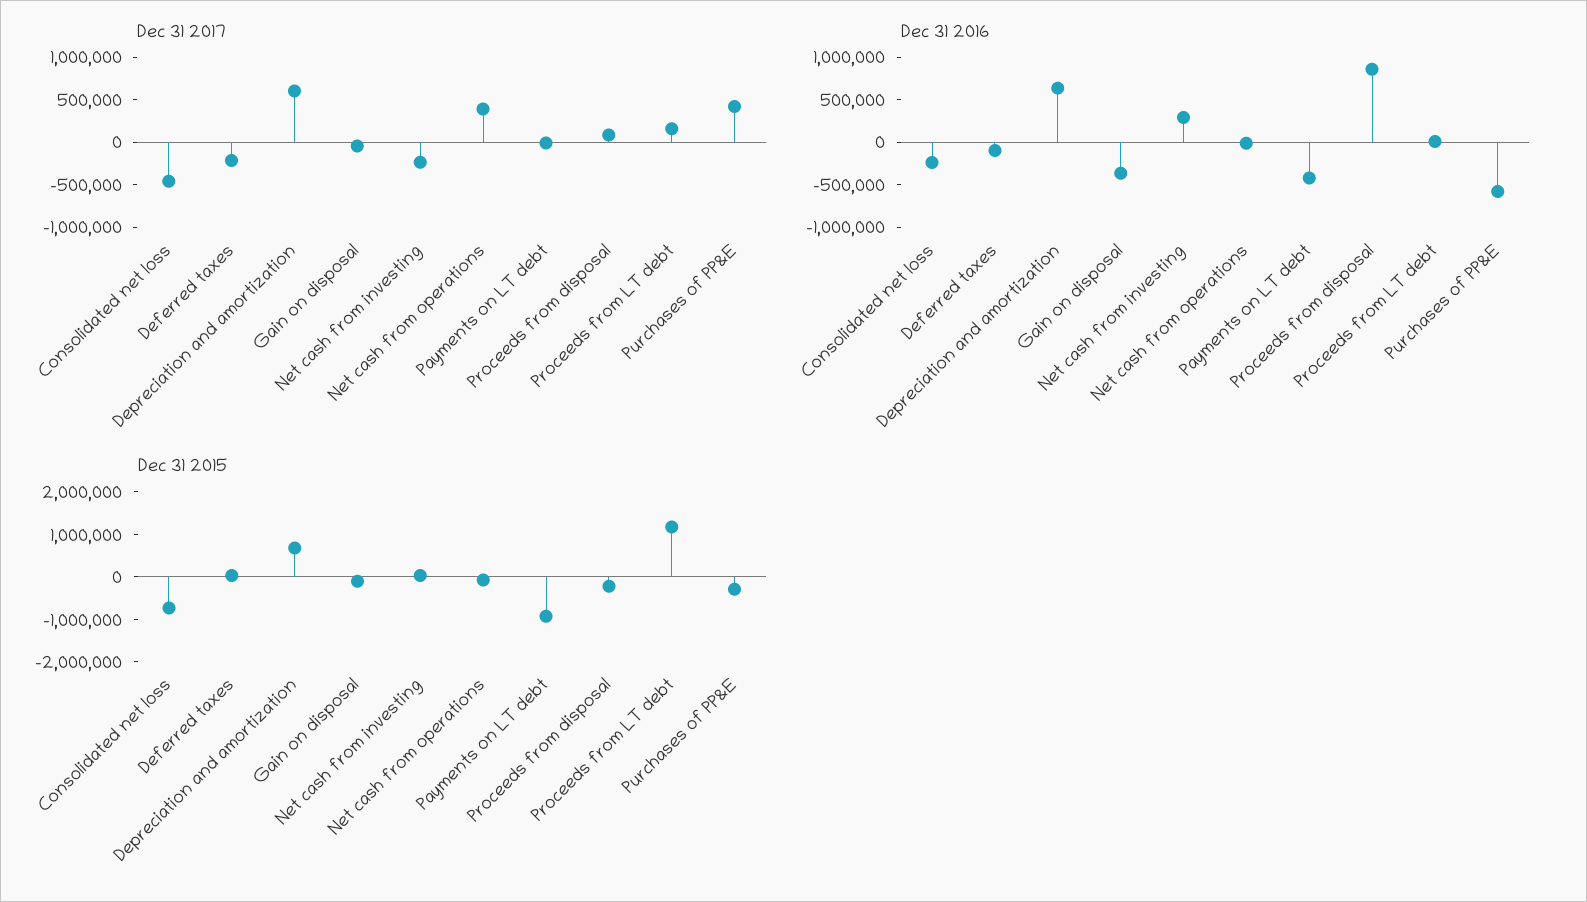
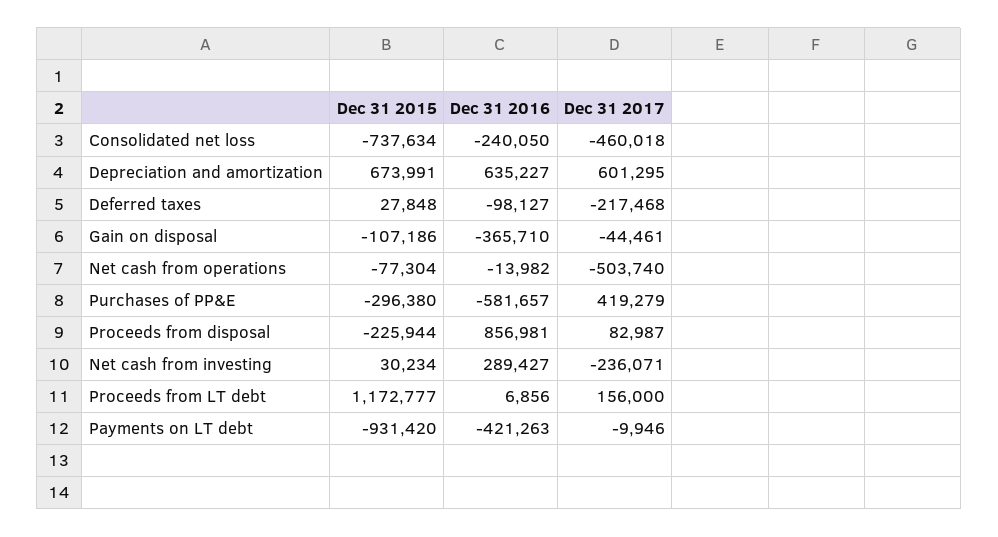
Dec 31 2017, Net cash from operations: 400000 -> -503740

